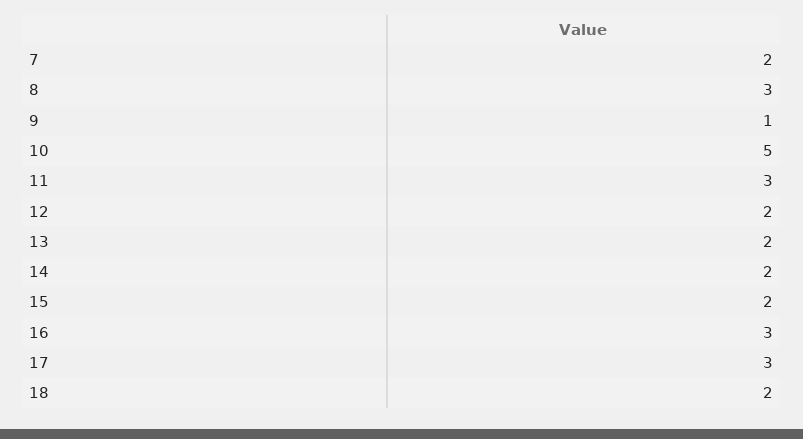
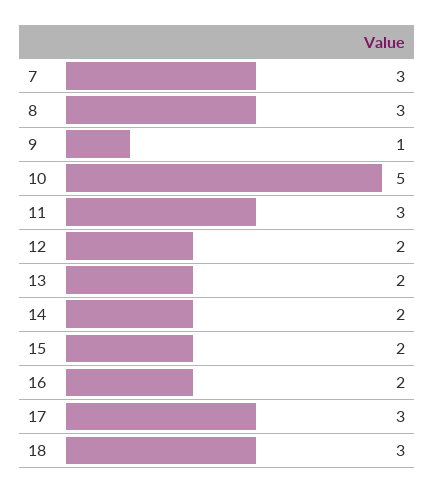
7: 2 -> 3
16: 3 -> 2
18: 2 -> 3

